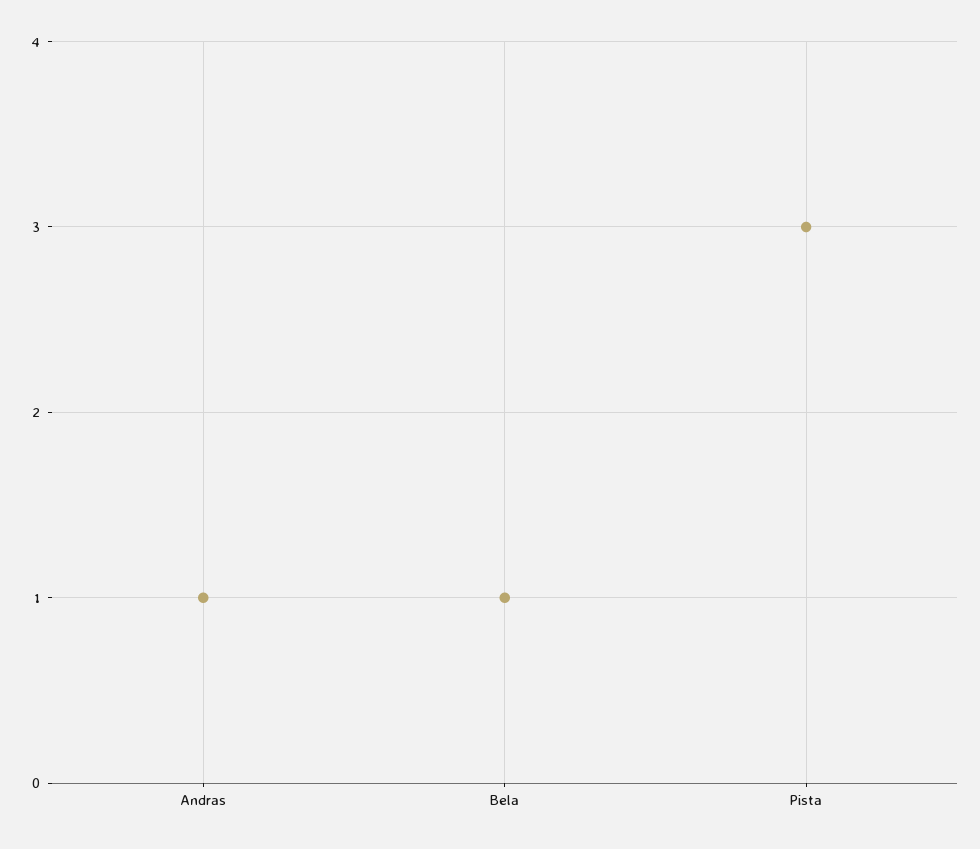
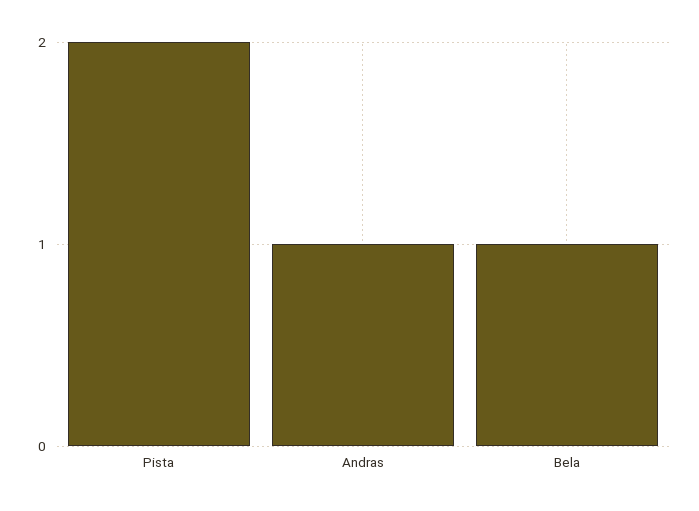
Pista: 3 -> 2

